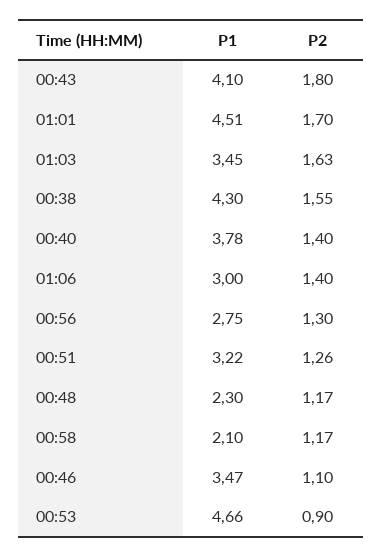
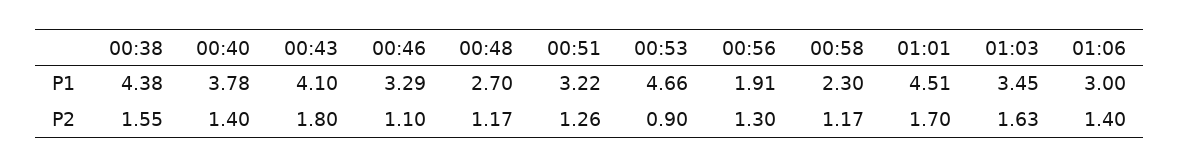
P1, 00:38: 4.3 -> 4.38
P1, 00:56: 2.75 -> 1.91
P1, 00:48: 2.3 -> 2.7
P1, 00:58: 2.1 -> 2.3
P1, 00:46: 3.47 -> 3.29

